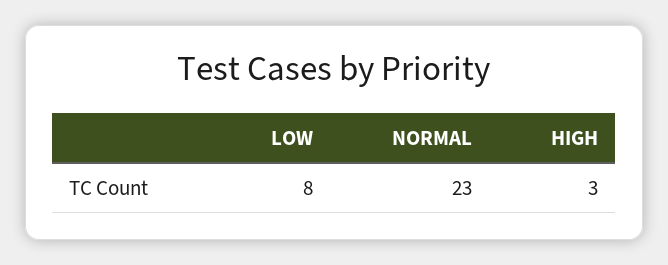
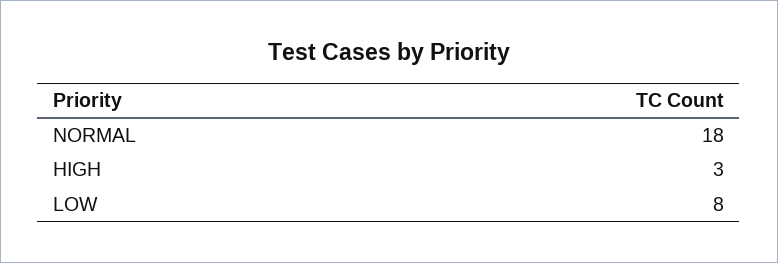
NORMAL: 23 -> 18

